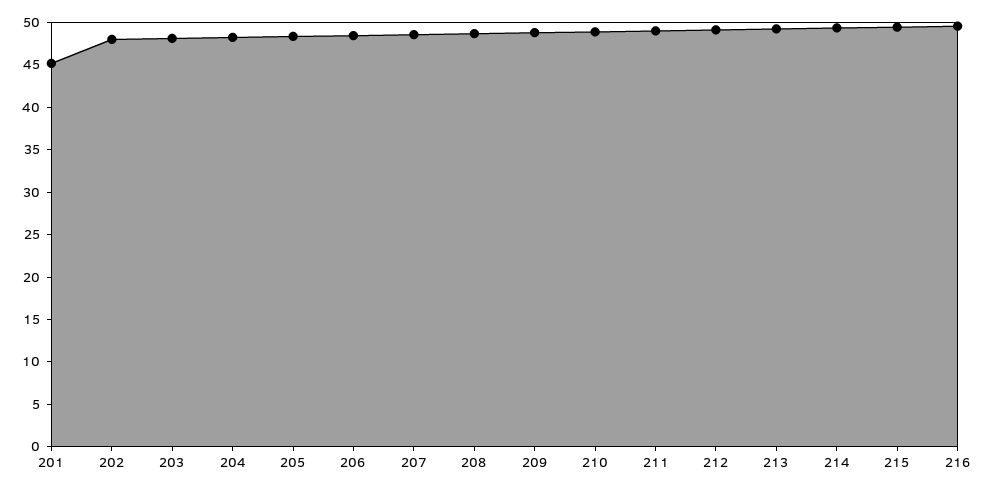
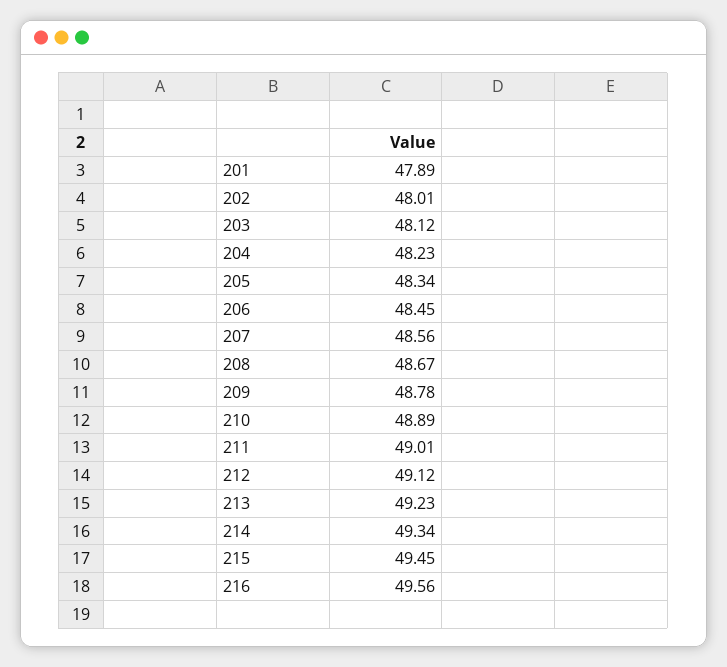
201: 45 -> 47.89

